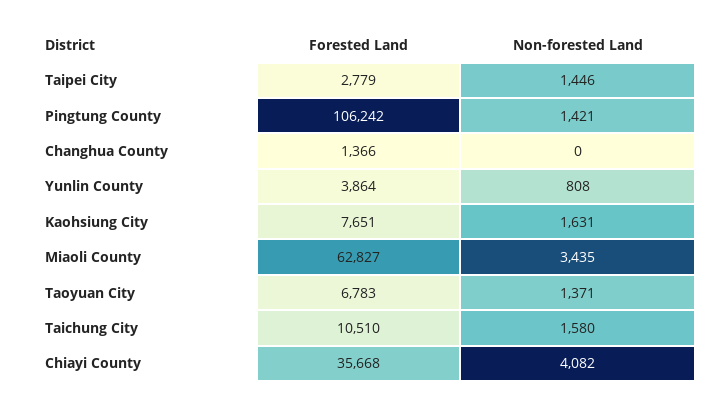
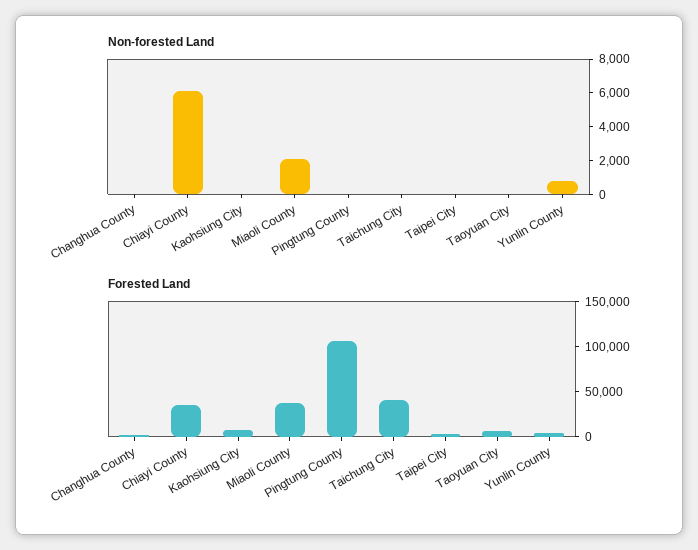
Non-forested Land, Taipei City: 1446 -> 0
Non-forested Land, Pingtung County: 1421 -> 0
Non-forested Land, Kaohsiung City: 1631 -> 0
Forested Land, Miaoli County: 62827 -> 40000
Non-forested Land, Miaoli County: 3435 -> 2000
Non-forested Land, Taoyuan City: 1371 -> 0
Forested Land, Taichung City: 10510 -> 40000
Non-forested Land, Taichung City: 1580 -> 0
Non-forested Land, Chiayi County: 4082 -> 6000

